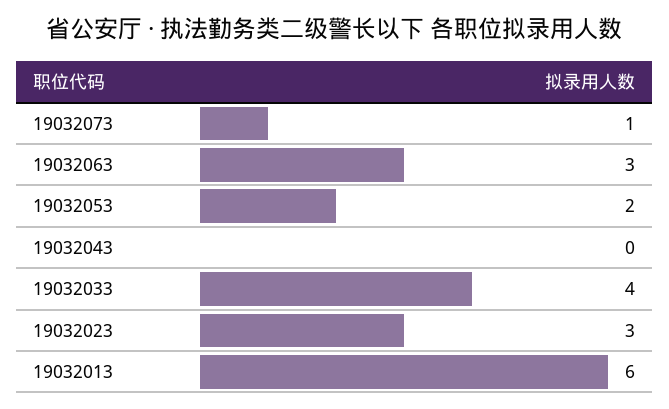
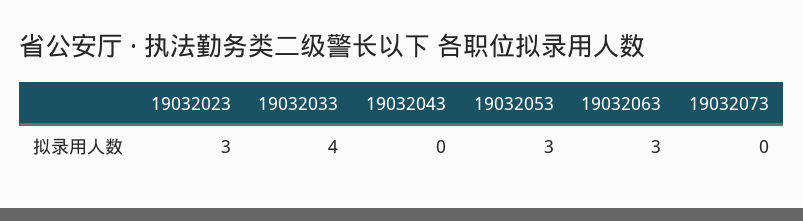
19032073: 1 -> 0
19032053: 2 -> 3
19032013: 6 -> none

